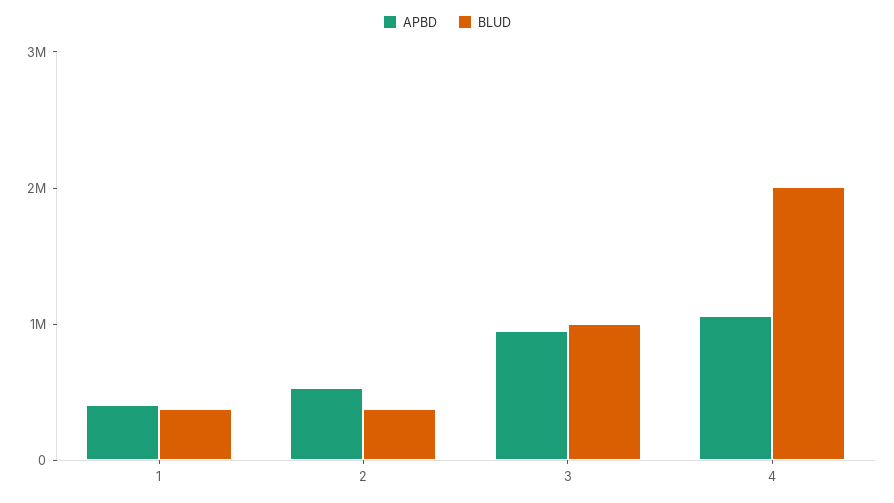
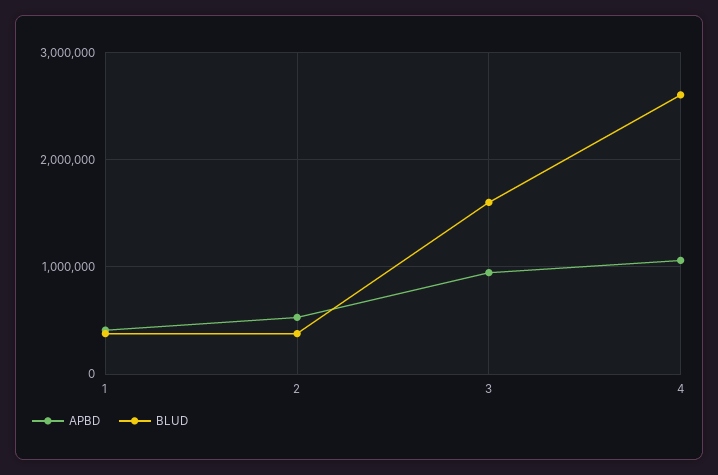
BLUD, 3: 1000000 -> 1600000
BLUD, 4: 2000000 -> 2600000

